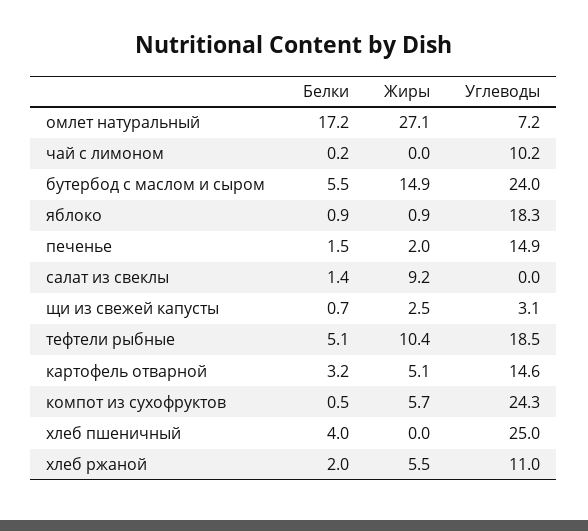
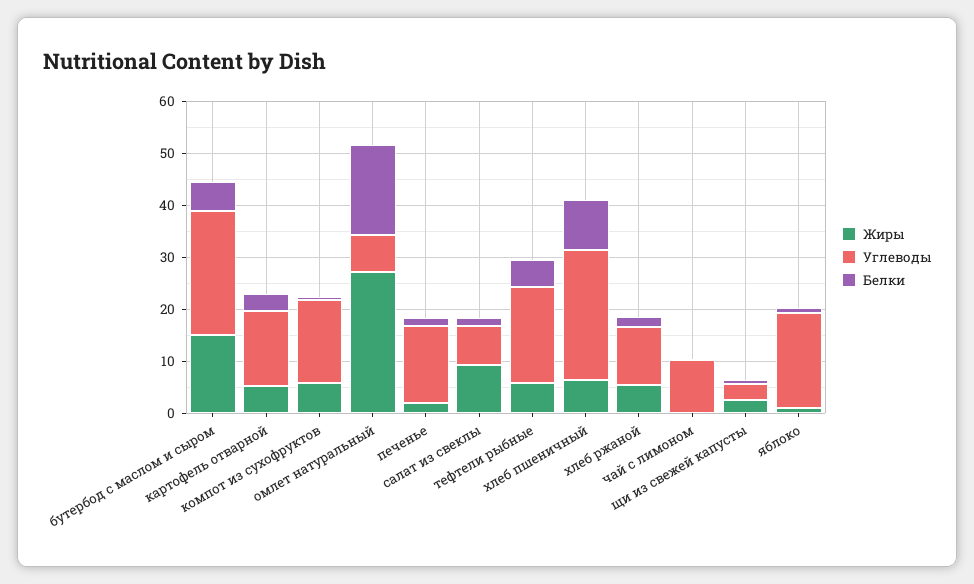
Углеводы, салат из свеклы: 0 -> 8
Жиры, тефтели рыбные: 10.4 -> 6
Углеводы, компот из сухофруктов: 24.3 -> 16
Белки, хлеб пшеничный: 4 -> 10
Жиры, хлеб пшеничный: 0 -> 6

